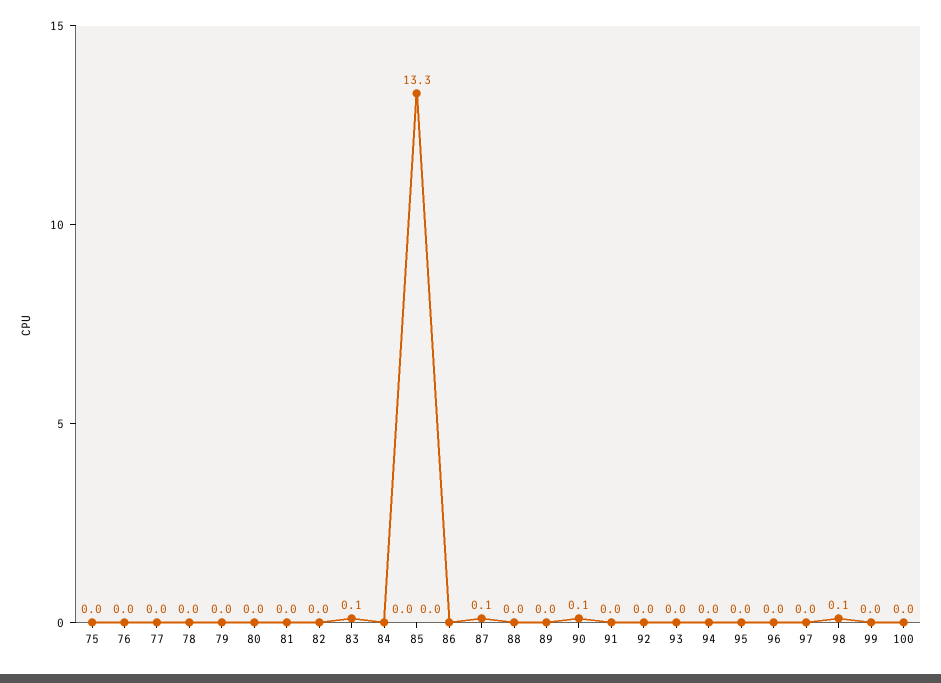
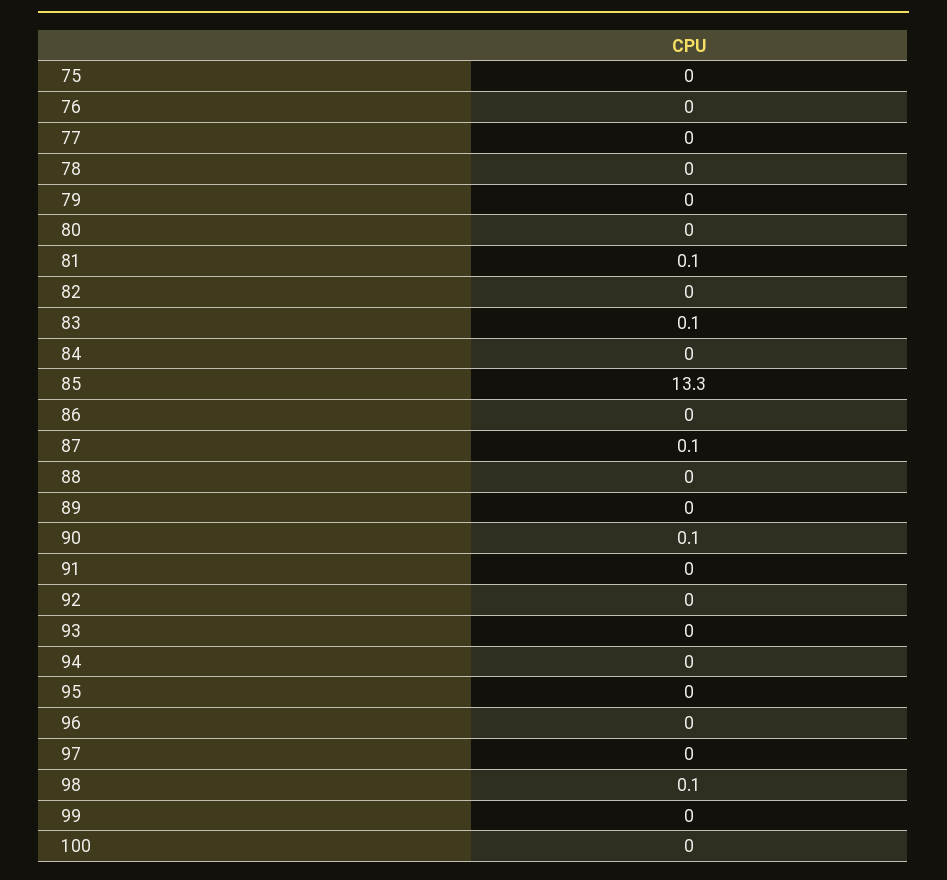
81: 0 -> 0.1

